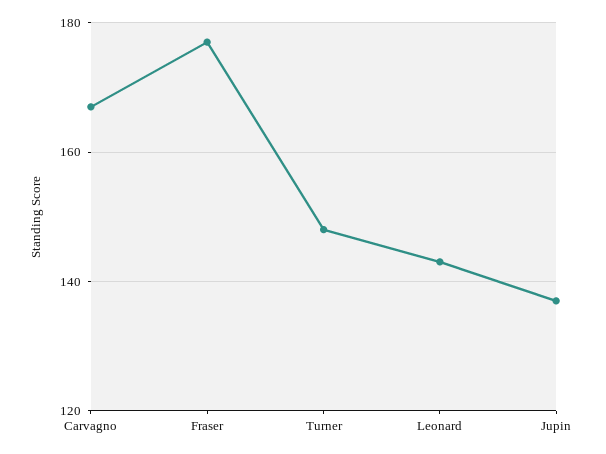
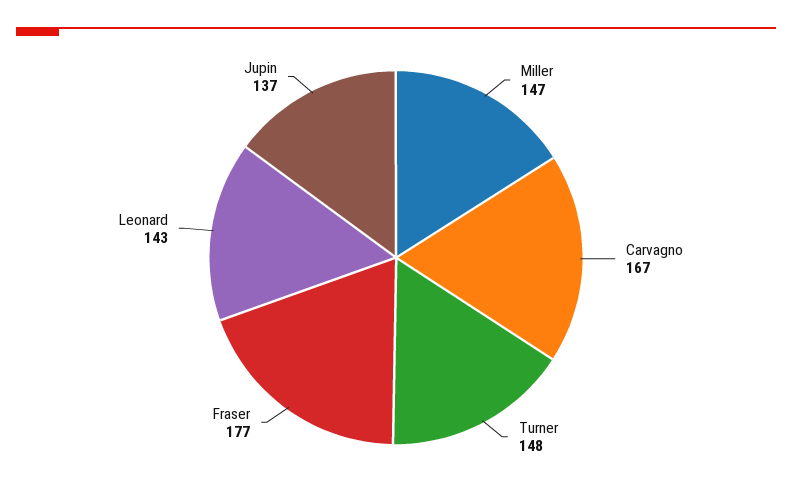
Miller: none -> 147

